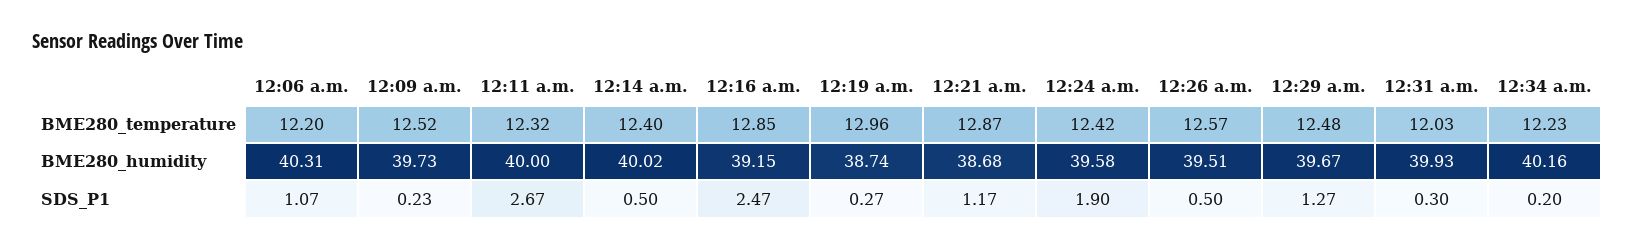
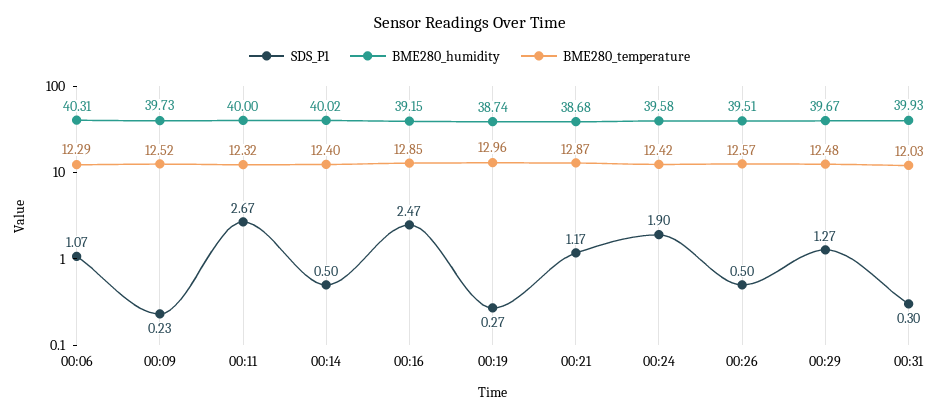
BME280_temperature, 12:06 a.m.: 12.2 -> 12.29
BME280_temperature, 12:34 a.m.: 12.23 -> none
BME280_humidity, 12:34 a.m.: 40.16 -> none
SDS_P1, 12:34 a.m.: 0.2 -> none

